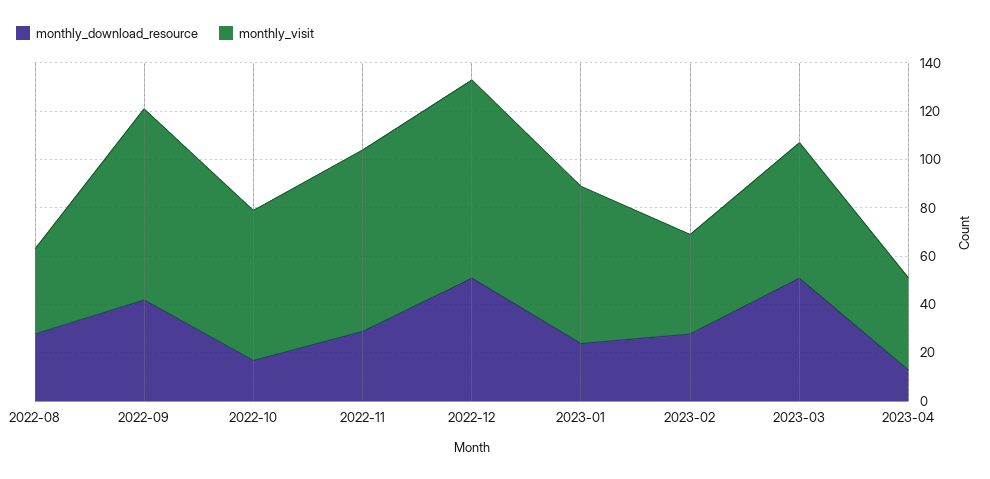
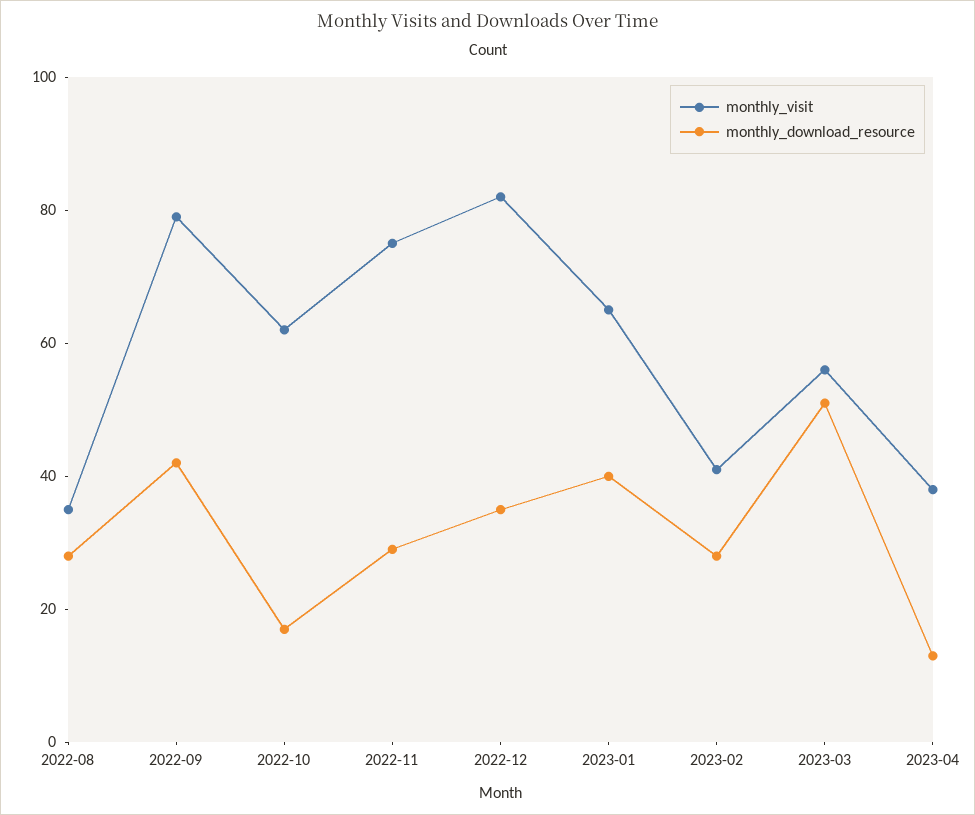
monthly_download_resource, 2022-12: 50 -> 35
monthly_download_resource, 2023-01: 25 -> 40

